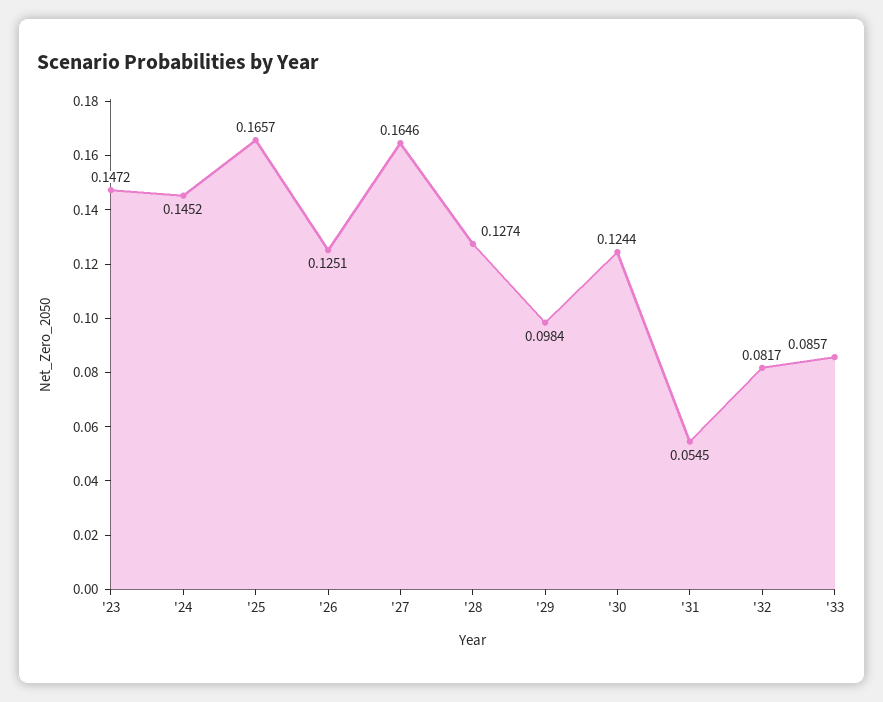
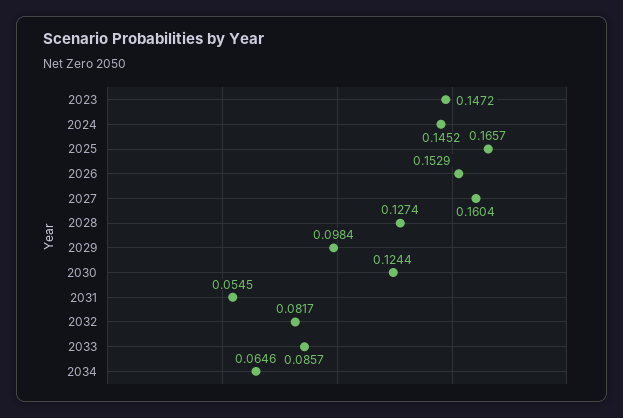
'26: 0.1251 -> 0.1529
'27: 0.1646 -> 0.1604
2034: none -> 0.0646

